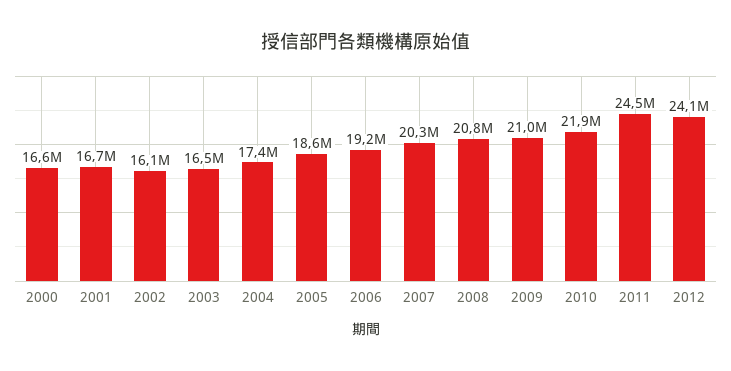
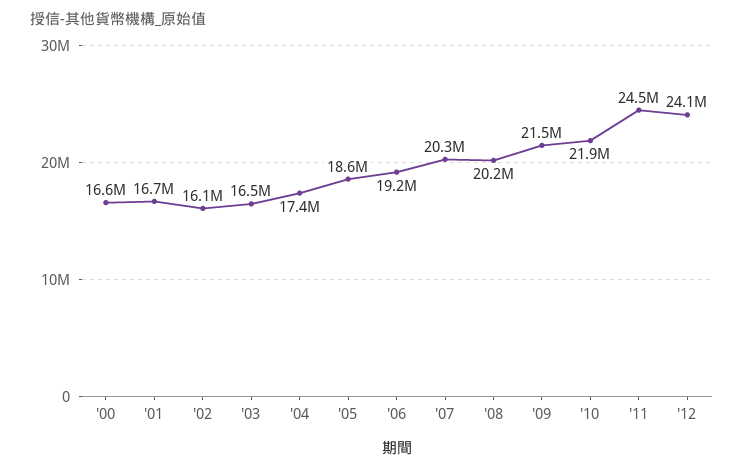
2008: 20800000 -> 20200000
2009: 21000000 -> 21500000

